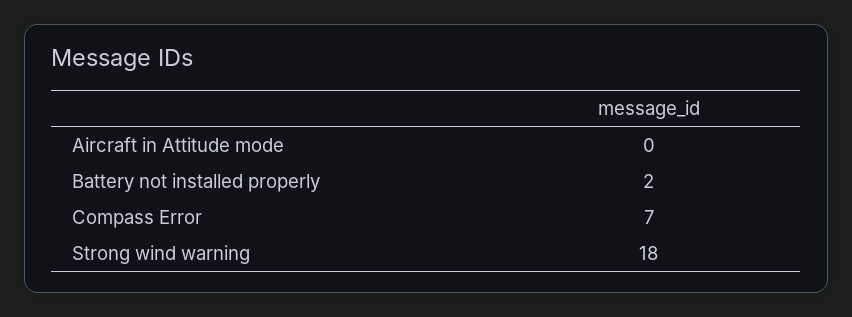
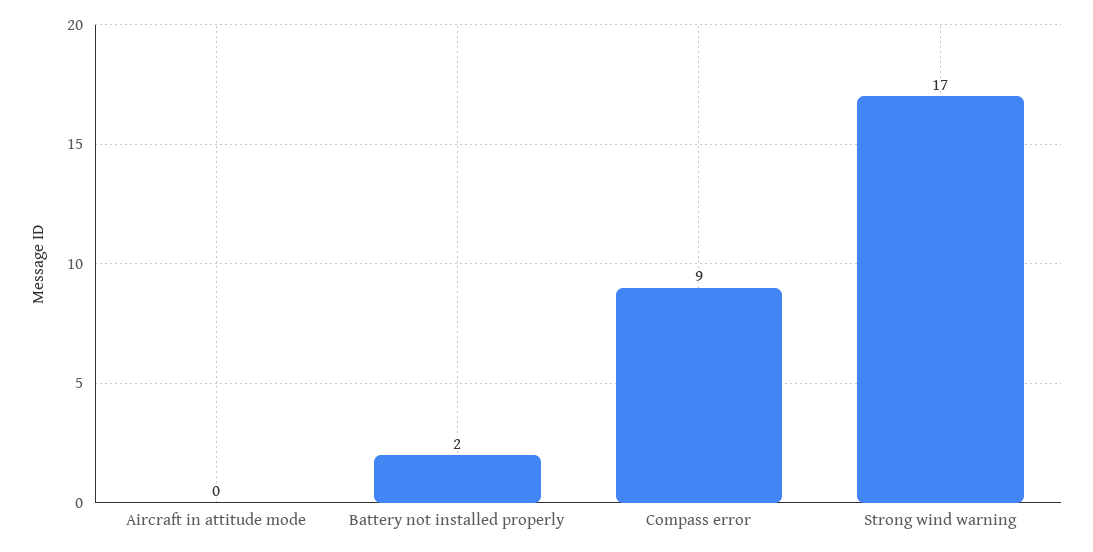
Compass Error: 7 -> 9
Strong wind warning: 18 -> 17

